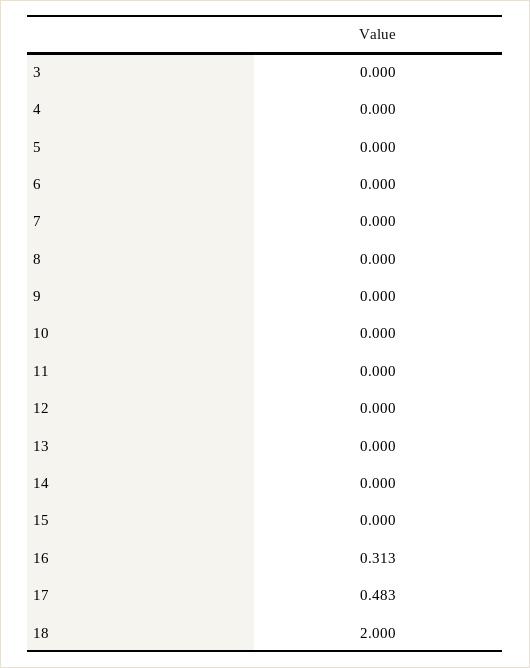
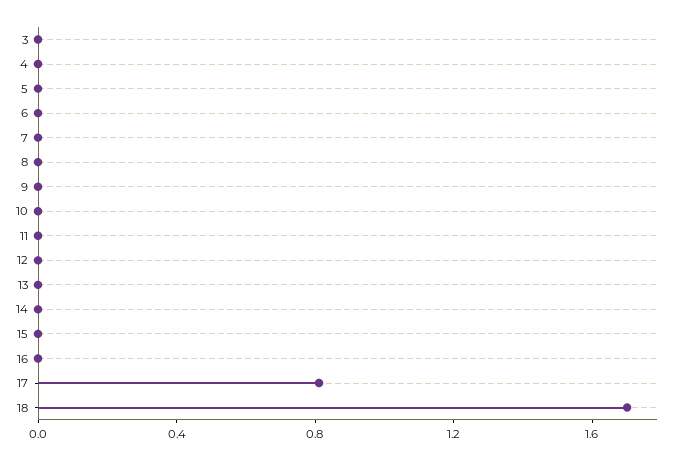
16: 0.313 -> 0
17: 0.483 -> 0.8
18: 2 -> 1.7

